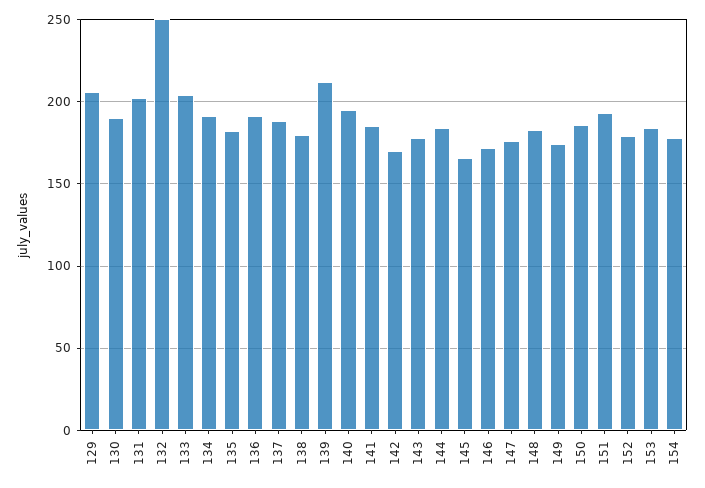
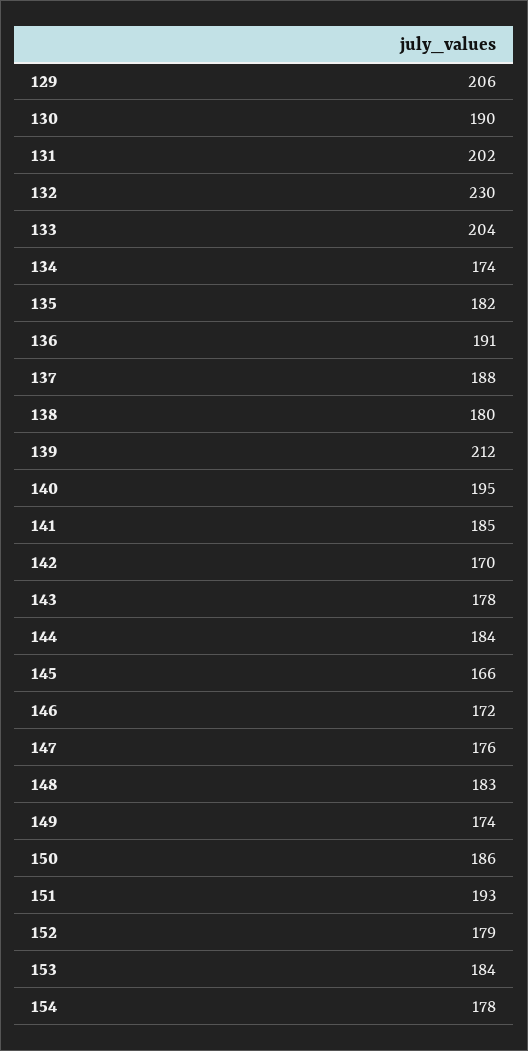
132: 250 -> 230
134: 190 -> 174

